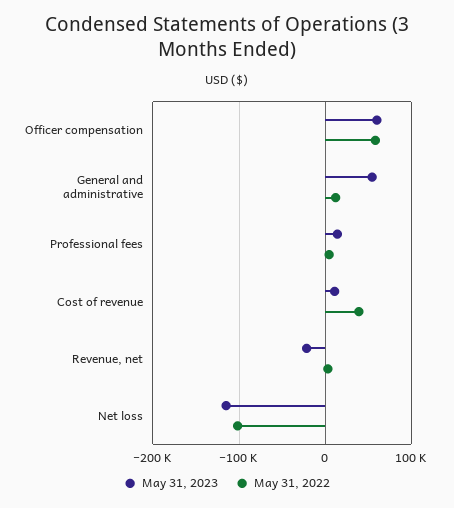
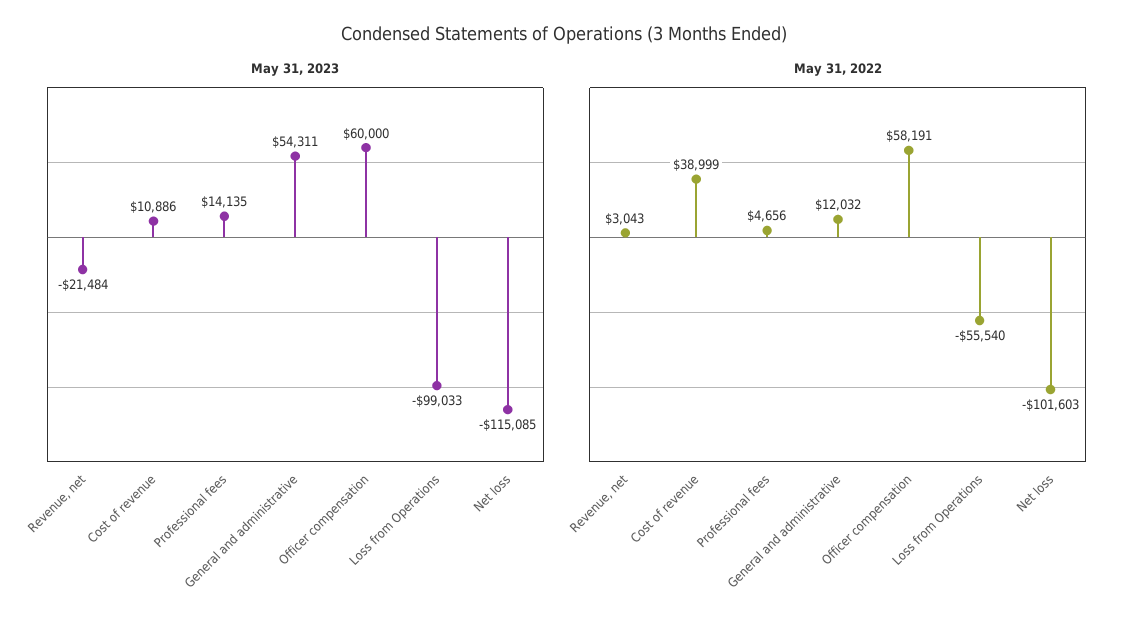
May 31, 2023, Loss from Operations: none -> -99033
May 31, 2022, Loss from Operations: none -> -55540

